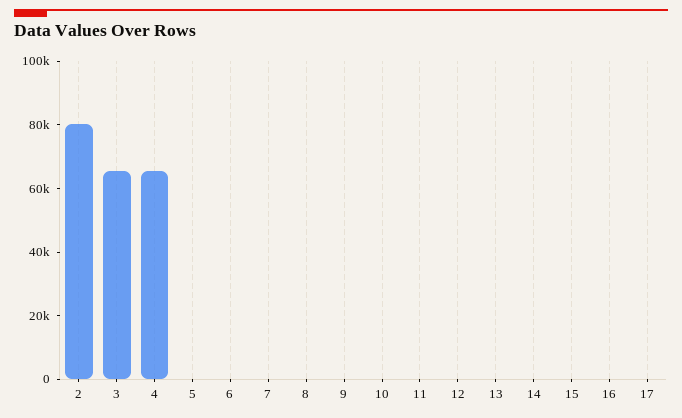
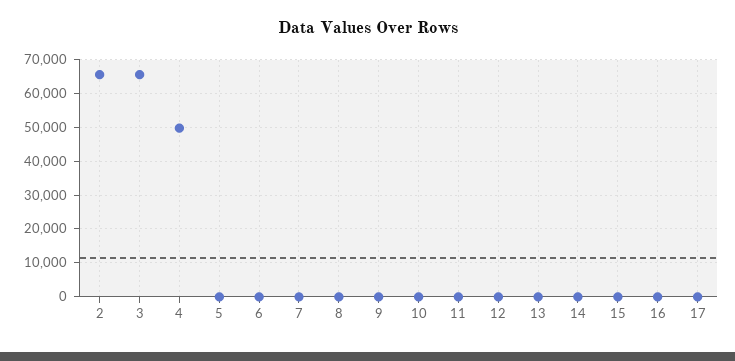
2: 80000 -> 66000
4: 65000 -> 50000

